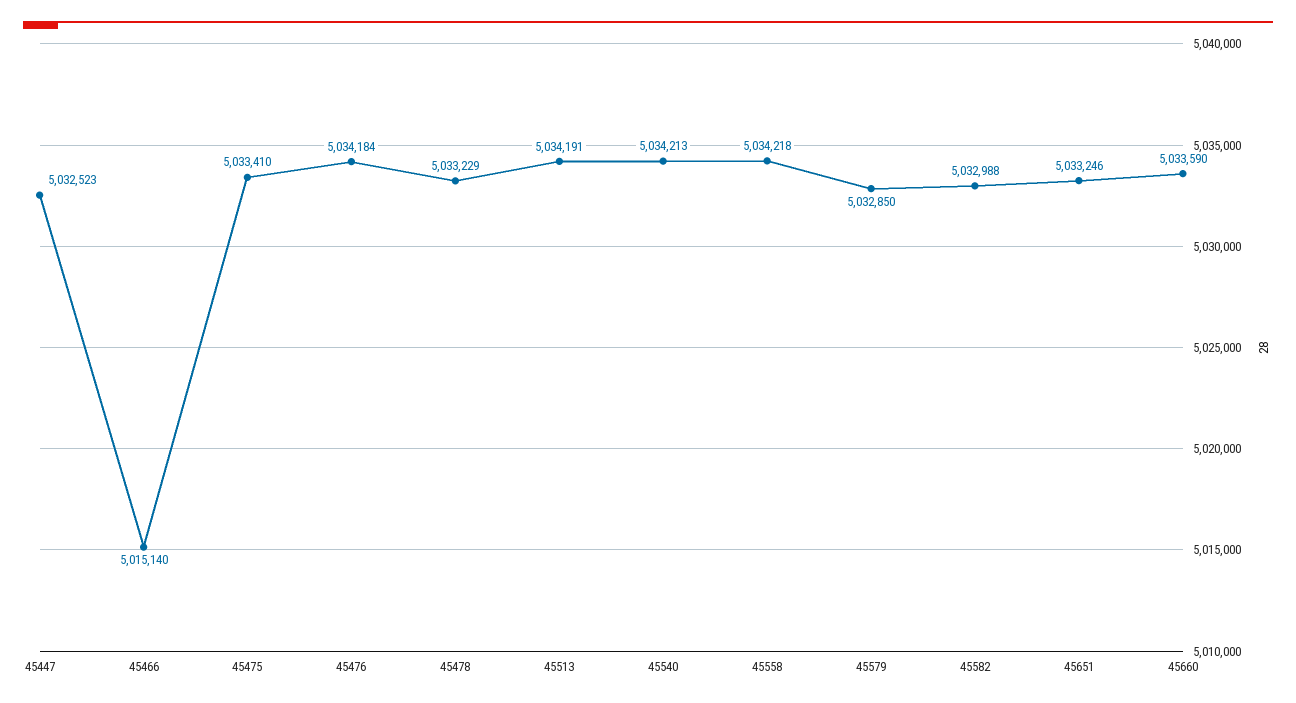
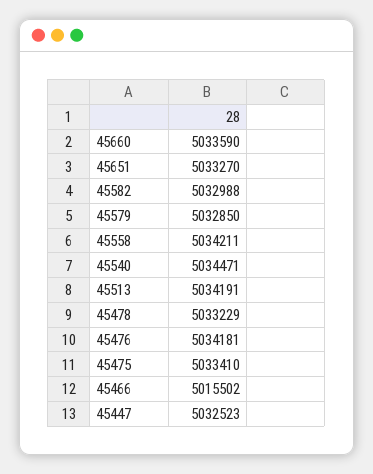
45466: 5015140 -> 5015502
45476: 5034184 -> 5034181
45540: 5034213 -> 5034471
45558: 5034218 -> 5034211
45651: 5033246 -> 5033270

